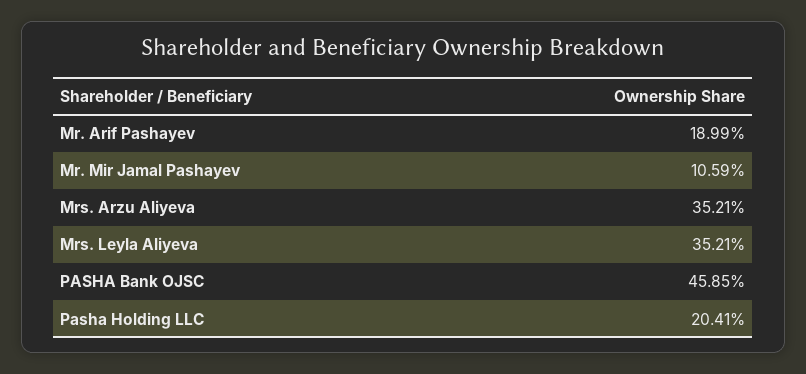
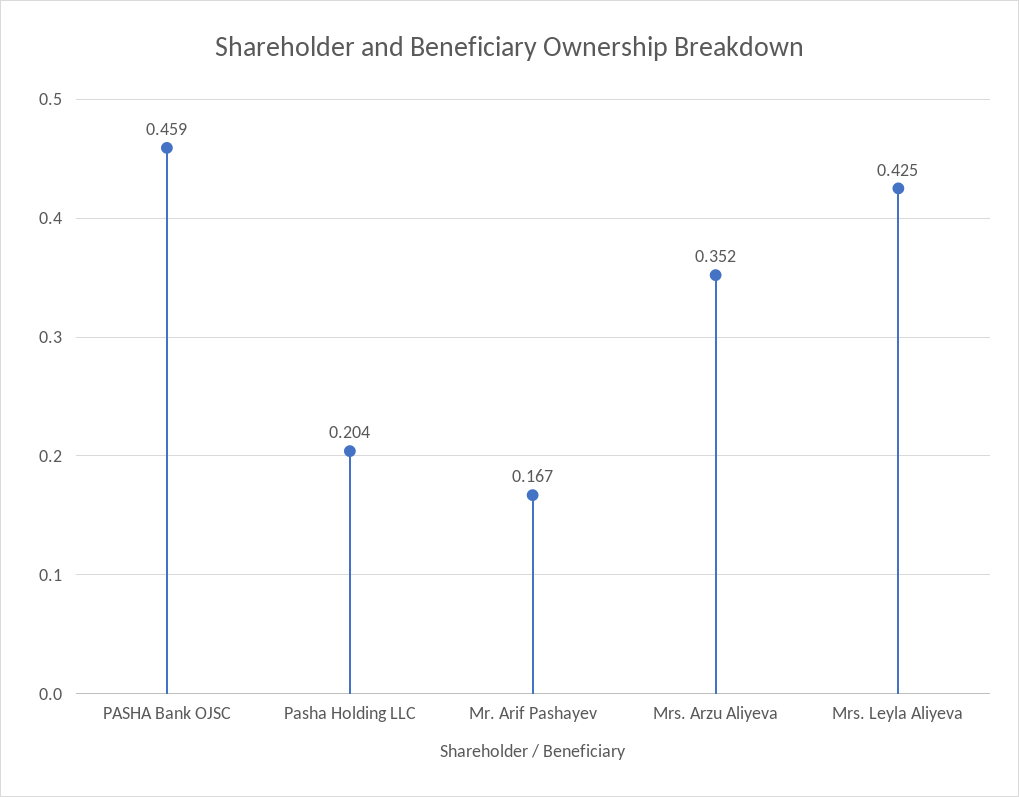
Mr. Arif Pashayev: 0.1899 -> 0.167
Mr. Mir Jamal Pashayev: 0.1059 -> none
Mrs. Leyla Aliyeva: 0.3521 -> 0.425

